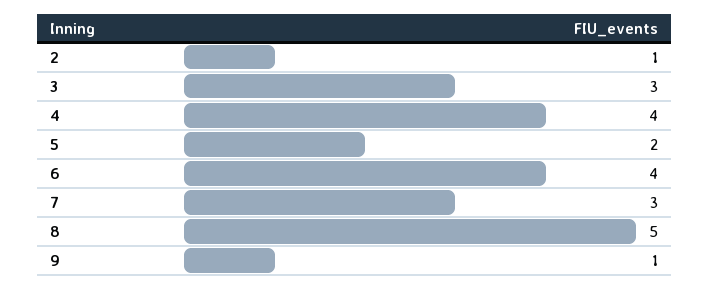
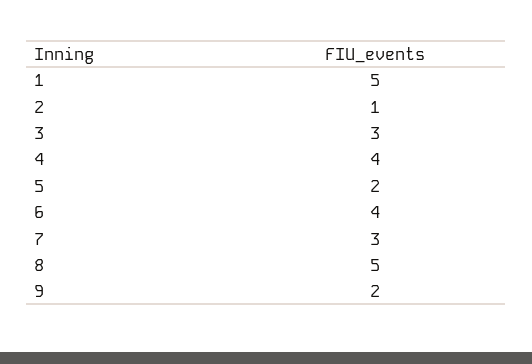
9: 1 -> 2
1: none -> 5

